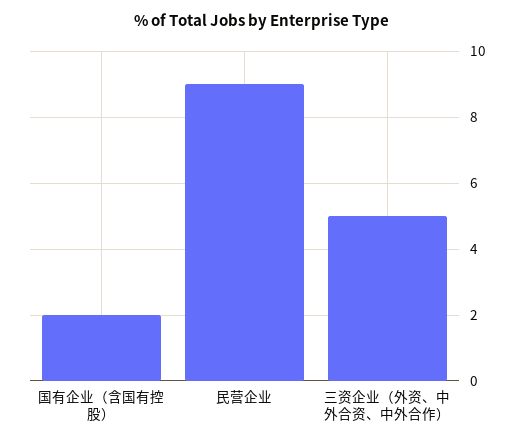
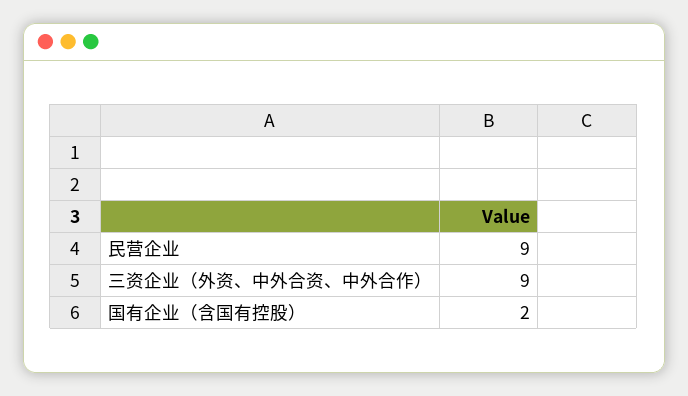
三资企业（外资、中外合资、中外合作）: 5 -> 9

